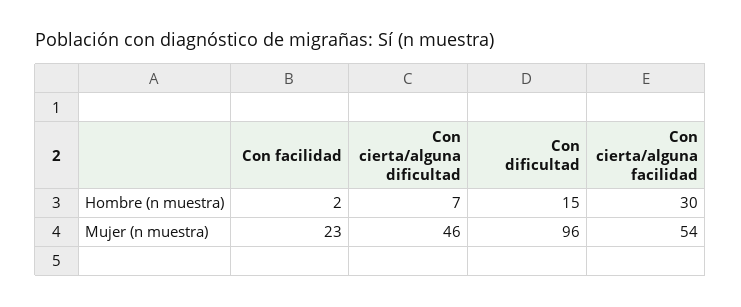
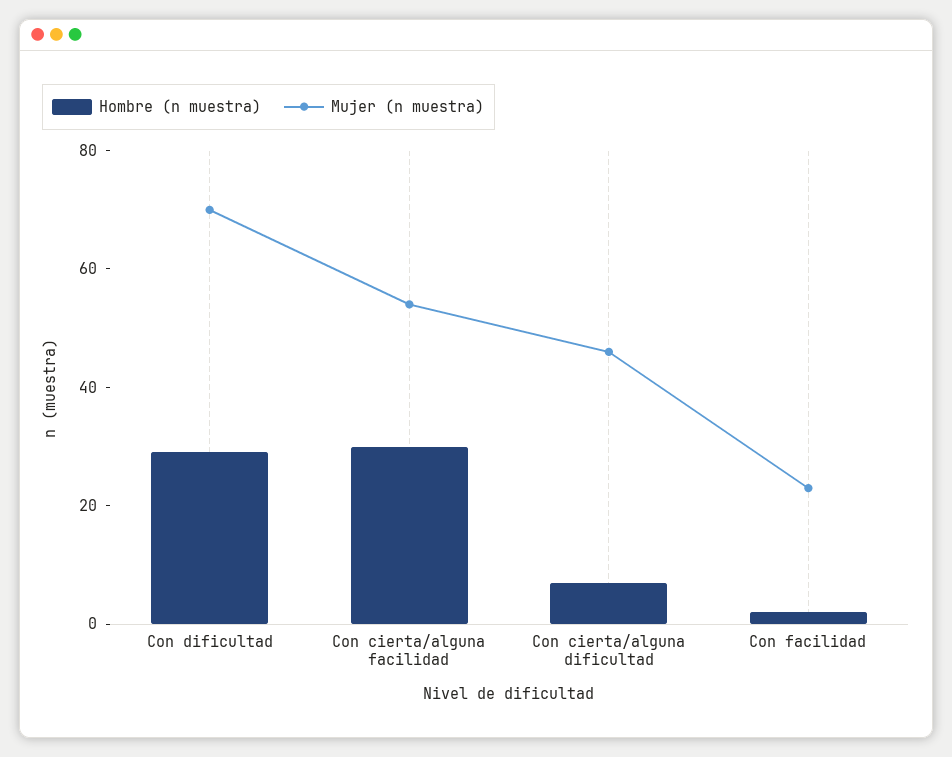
Hombre (n muestra), Con dificultad: 15 -> 30
Mujer (n muestra), Con dificultad: 96 -> 70

